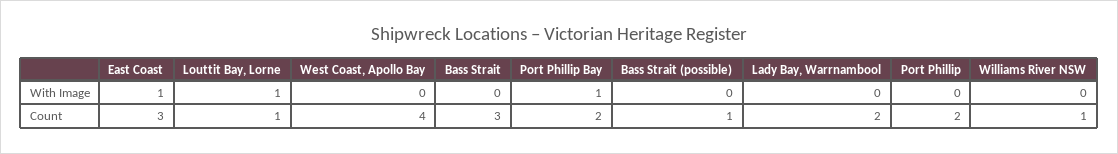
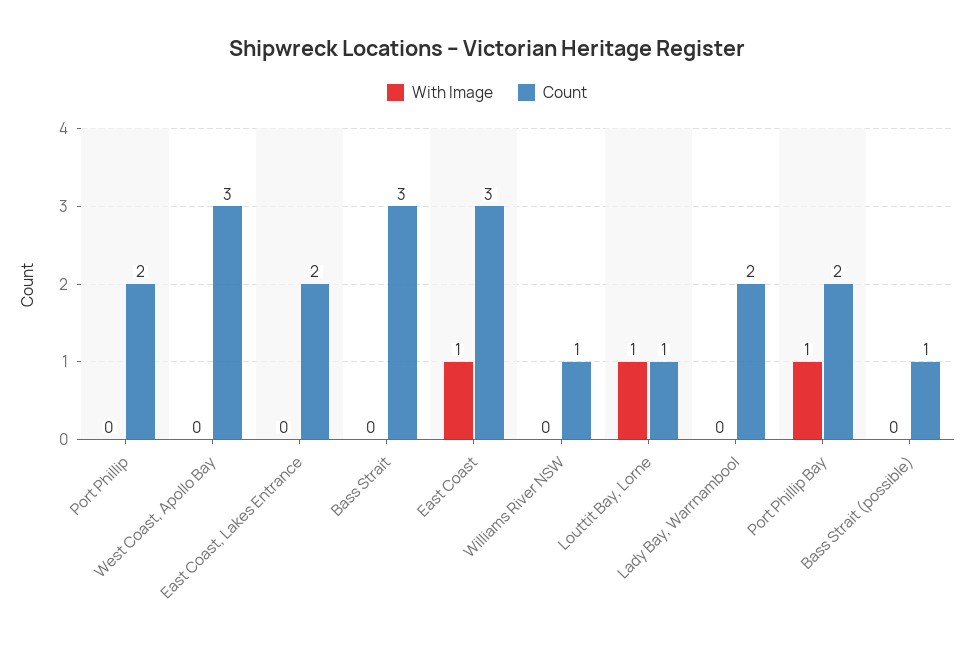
Count, West Coast, Apollo Bay: 4 -> 3
With Image, East Coast, Lakes Entrance: none -> 0
Count, East Coast, Lakes Entrance: none -> 2

